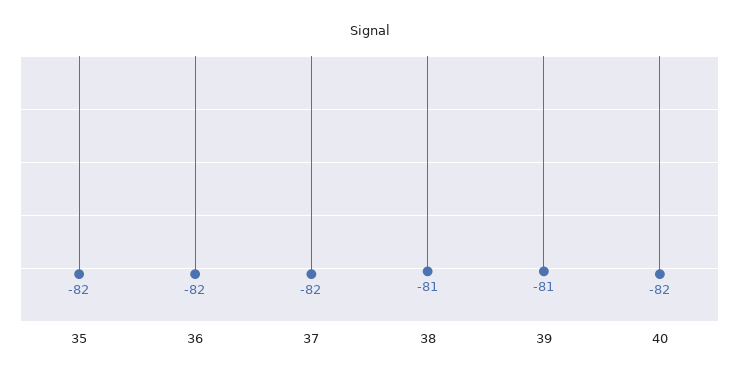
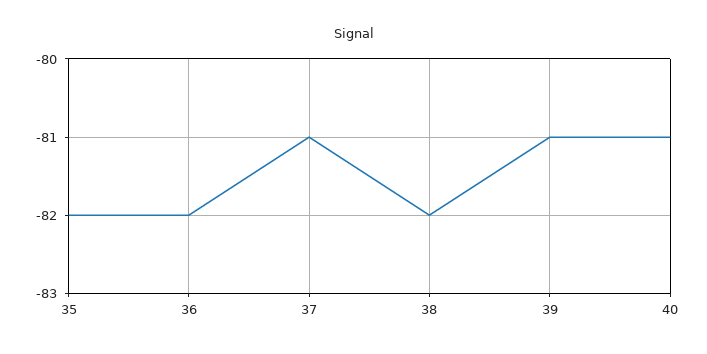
37: -82 -> -81
38: -81 -> -82
40: -82 -> -81

